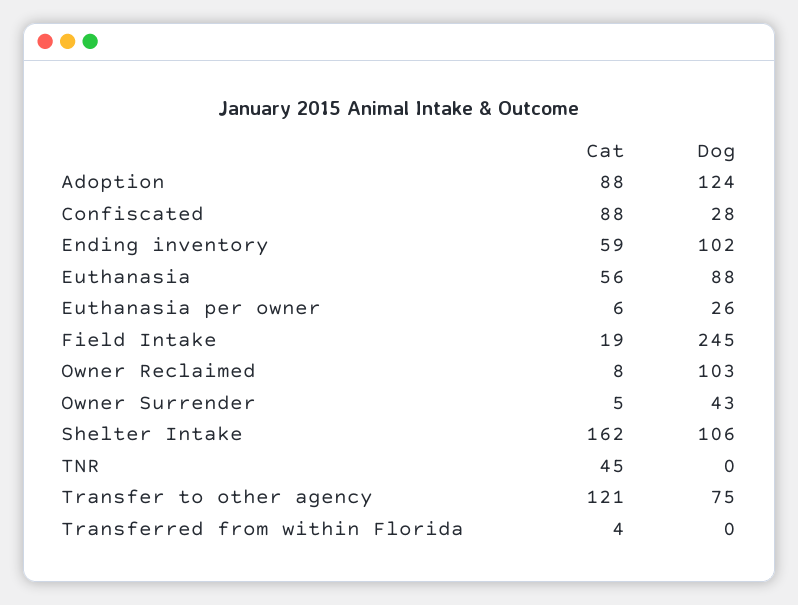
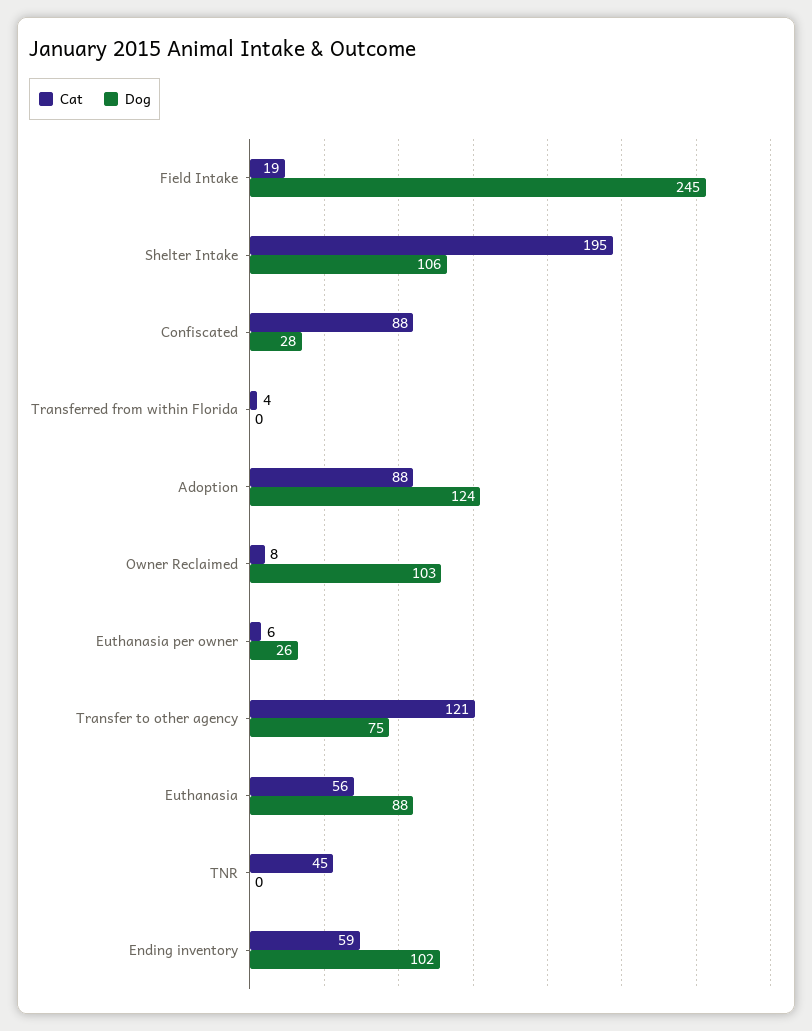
Cat, Owner Surrender: 5 -> none
Dog, Owner Surrender: 43 -> none
Cat, Shelter Intake: 162 -> 195

